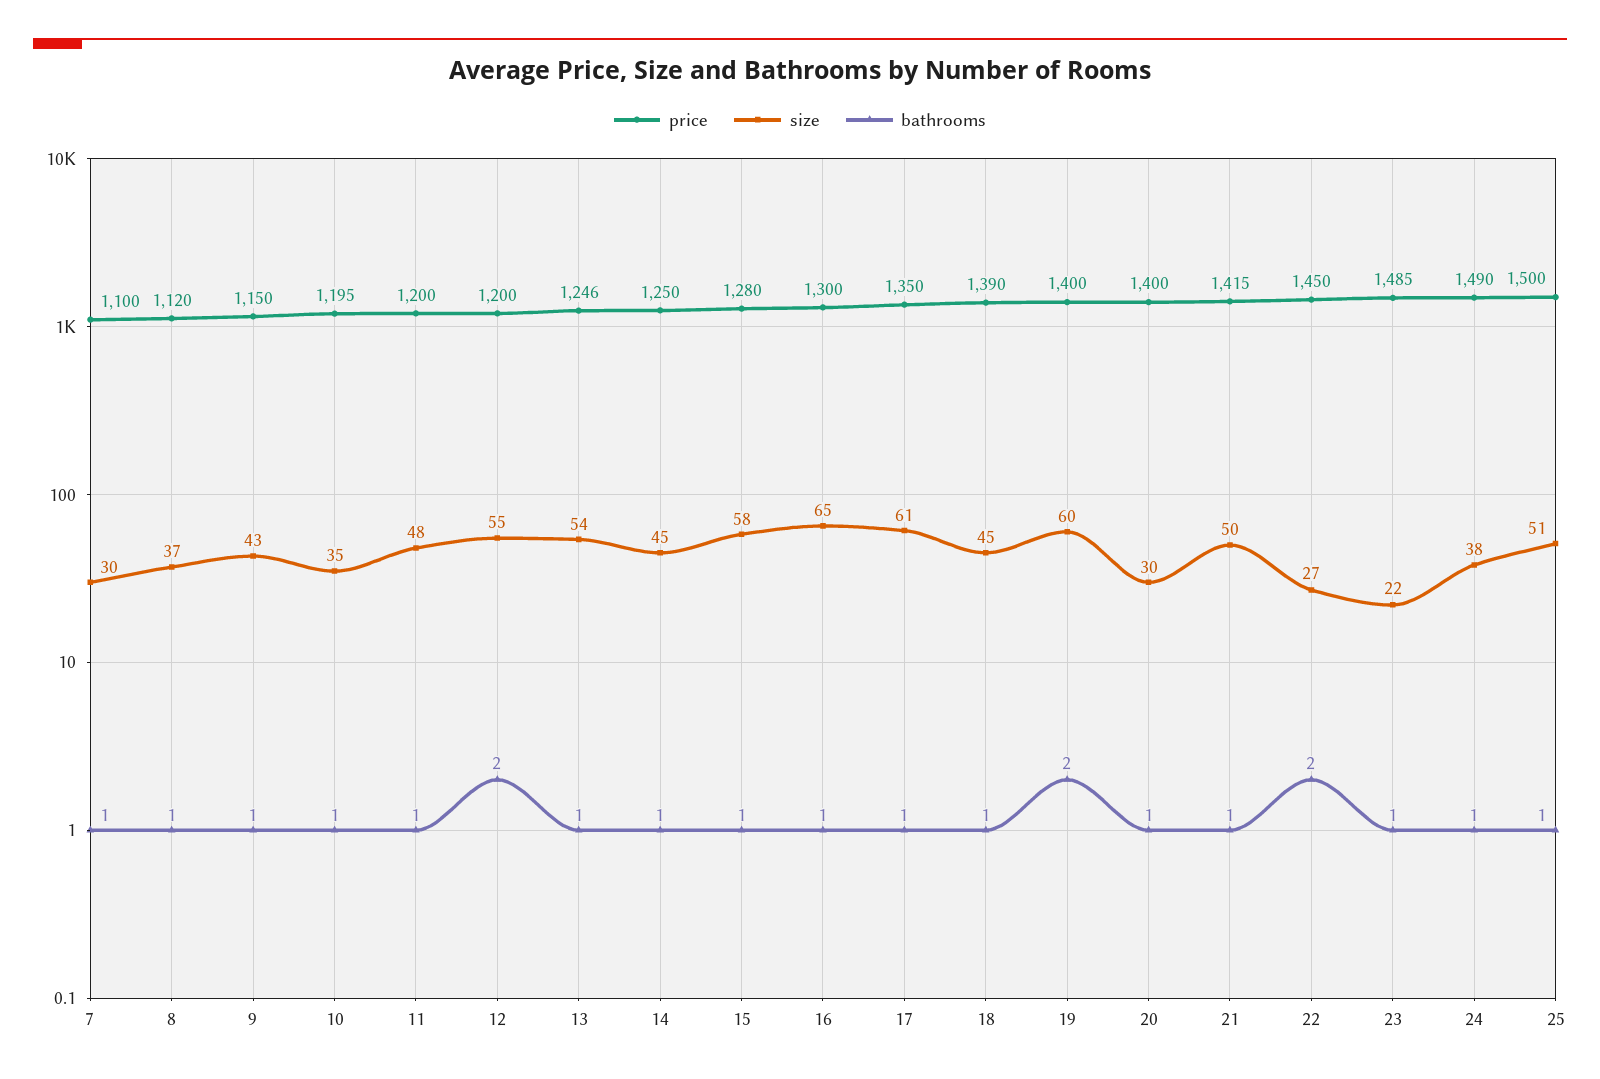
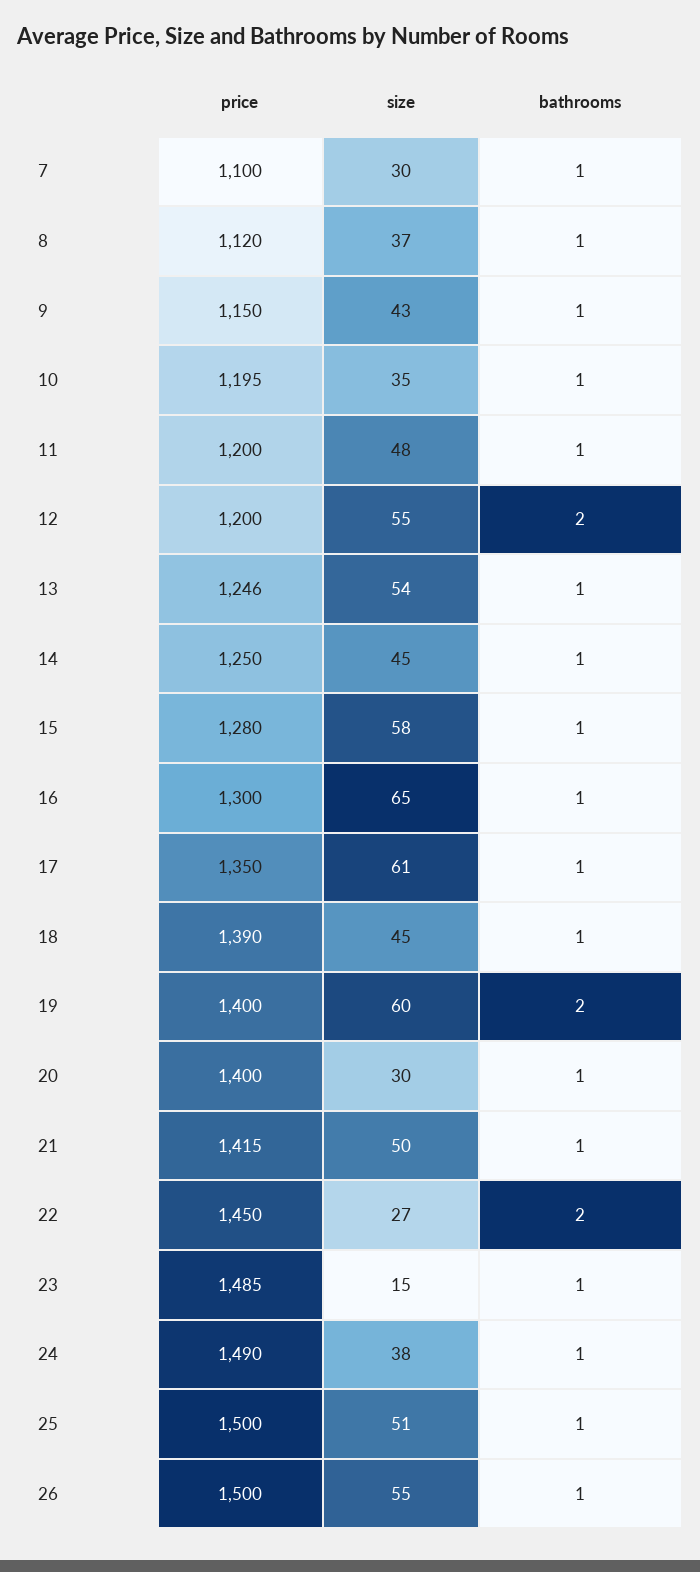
size, 23: 22 -> 15
price, 26: none -> 1500
size, 26: none -> 55
bathrooms, 26: none -> 1

